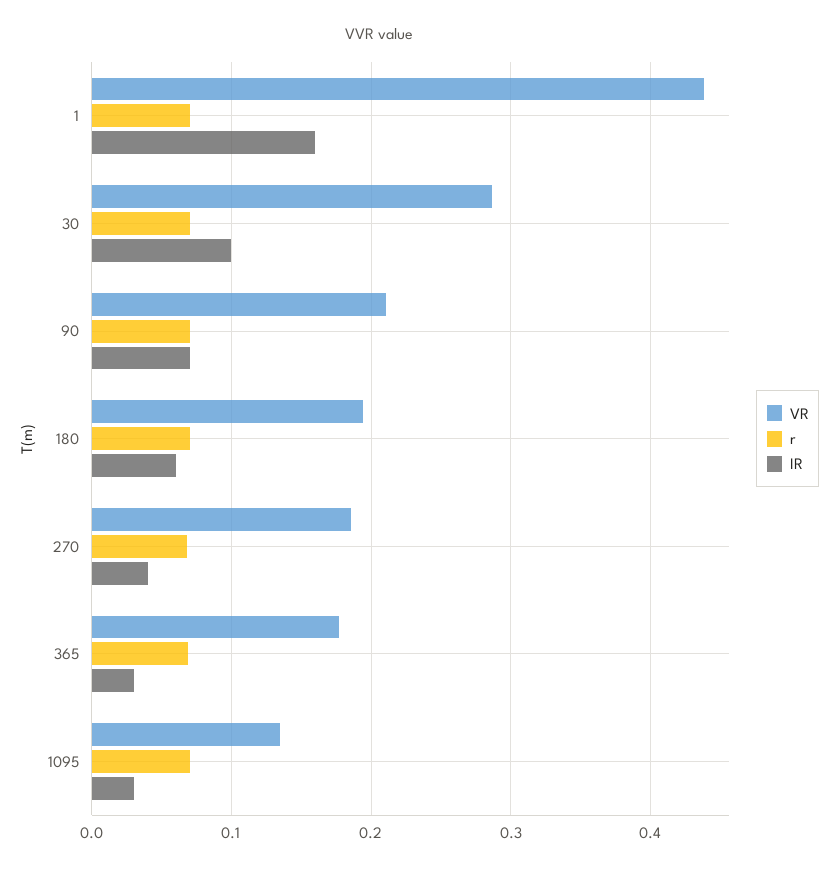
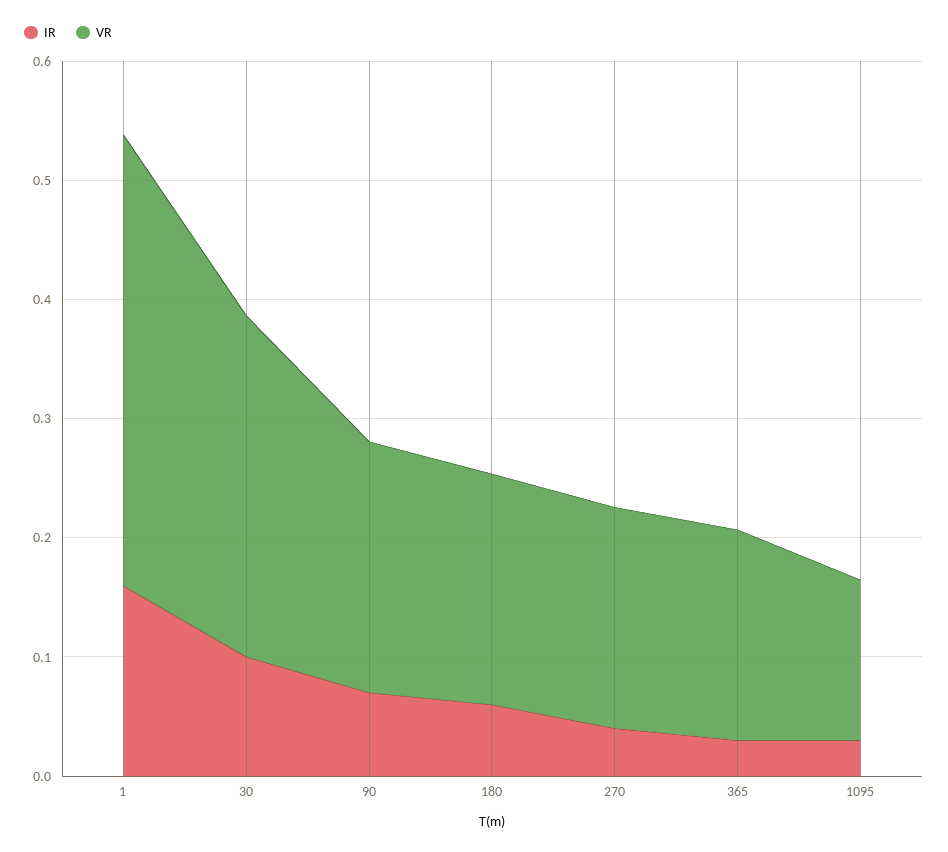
VR, 1: 0.44 -> 0.38
r, 1: 0.07 -> none
r, 30: 0.07 -> none
r, 90: 0.07 -> none
r, 180: 0.07 -> none
r, 270: 0.07 -> none
r, 365: 0.07 -> none
r, 1095: 0.07 -> none

